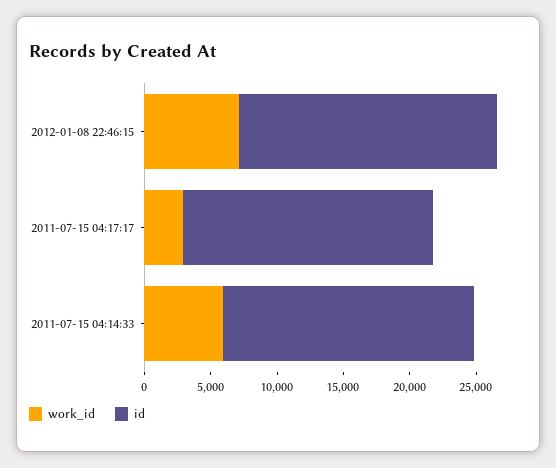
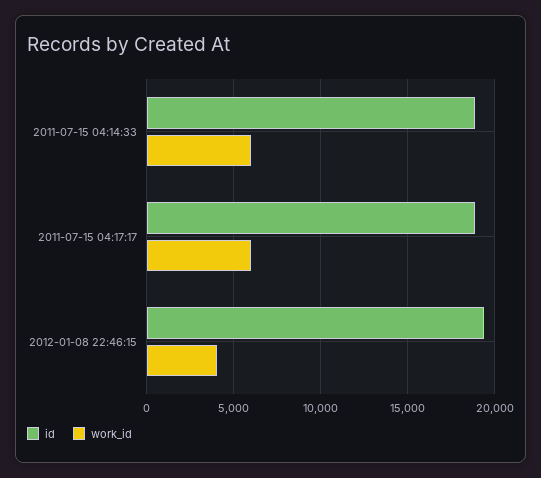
work_id, 2012-01-08 22:46:15: 7000 -> 4000
work_id, 2011-07-15 04:17:17: 3000 -> 6000

